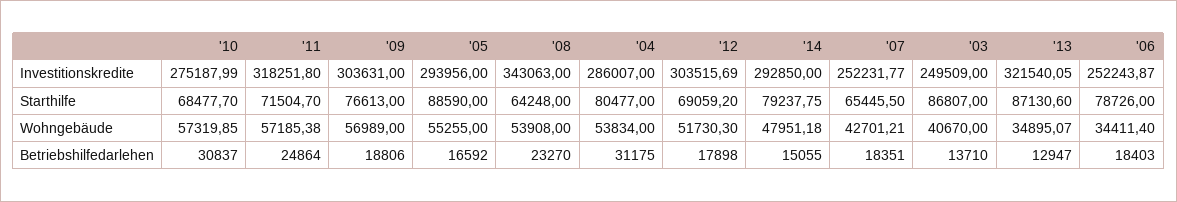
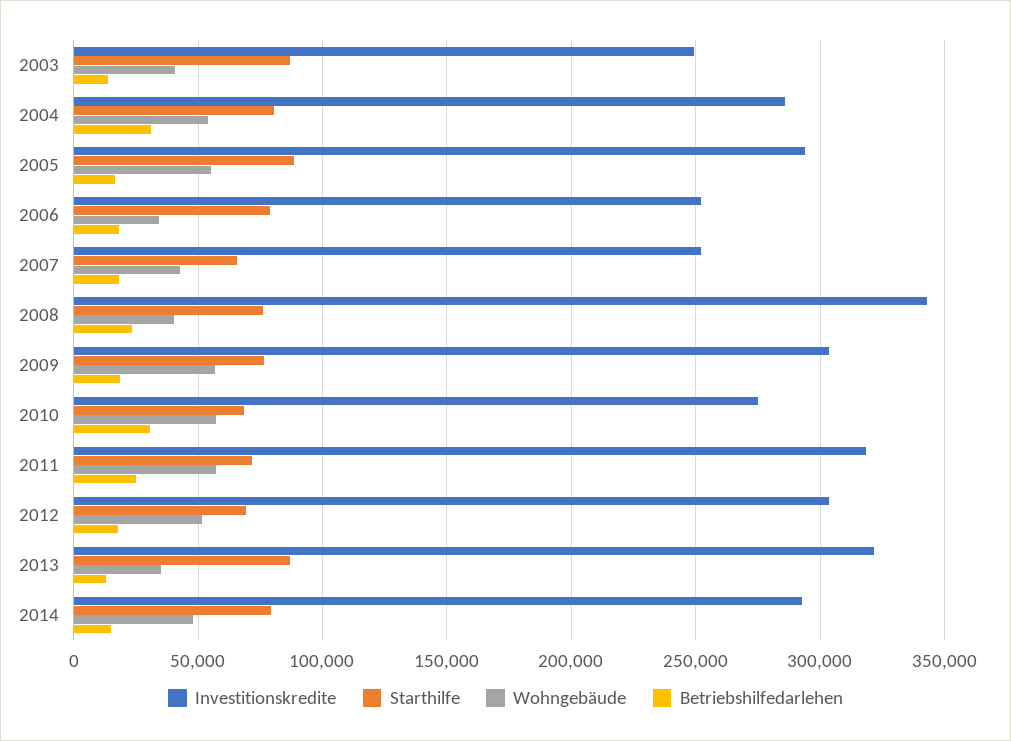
Starthilfe, '08: 64248 -> 75000
Wohngebäude, '08: 53908 -> 40000

